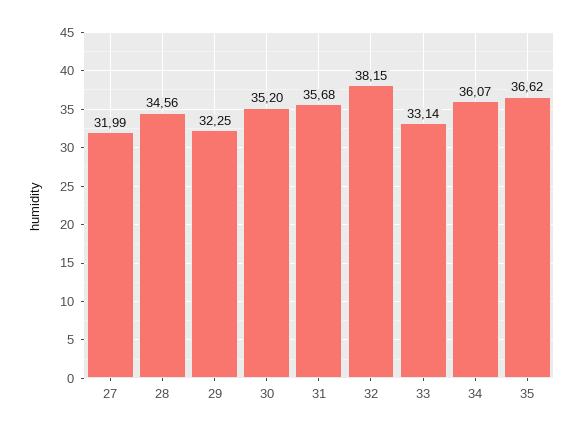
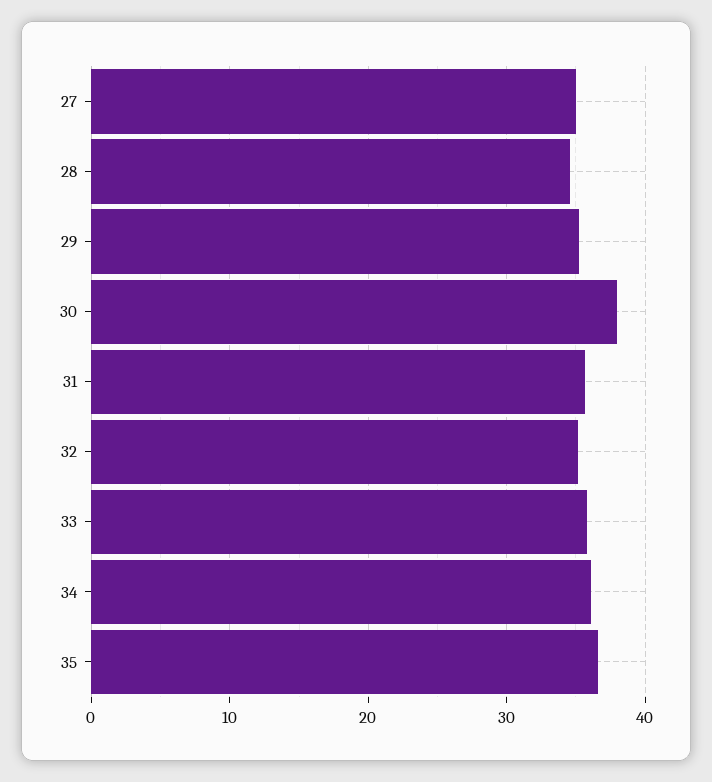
27: 31.99 -> 35
29: 32.25 -> 35
30: 35.2 -> 38
32: 38.15 -> 35
33: 33.14 -> 36

